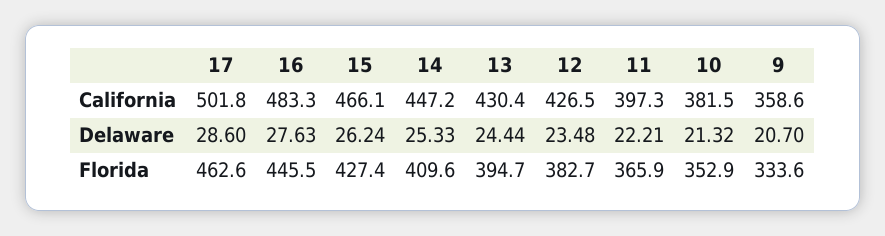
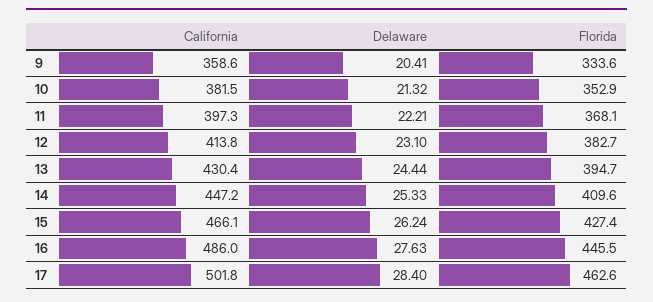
16, California: 483.3 -> 486
12, California: 426.5 -> 413.8
17, Delaware: 28.6 -> 28.4
12, Delaware: 23.48 -> 23.1
9, Delaware: 20.7 -> 20.41
11, Florida: 365.9 -> 368.1

